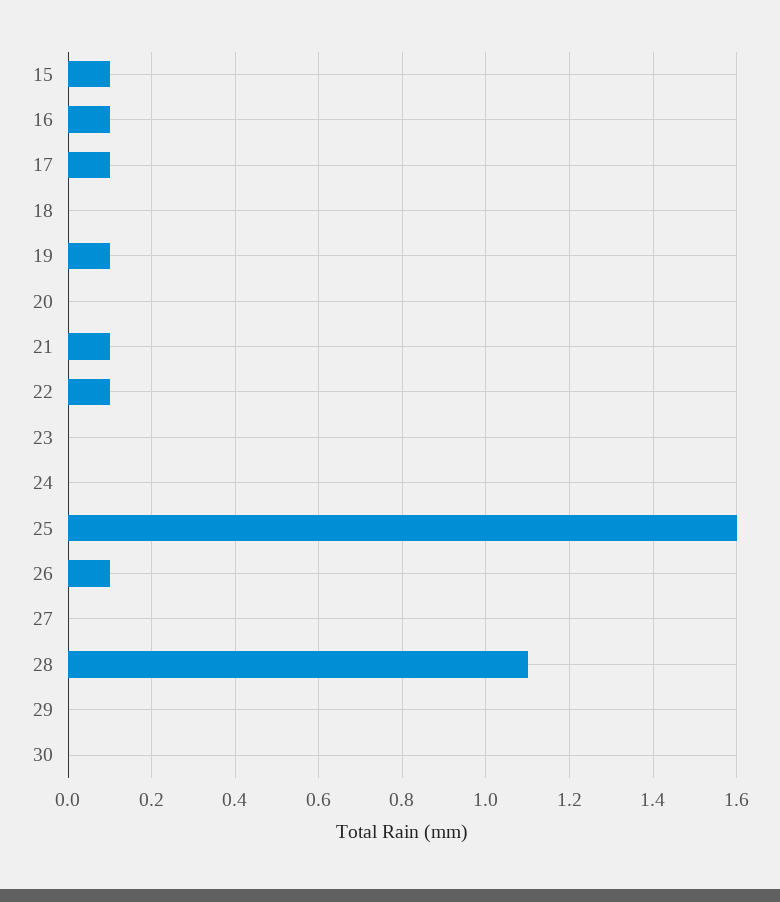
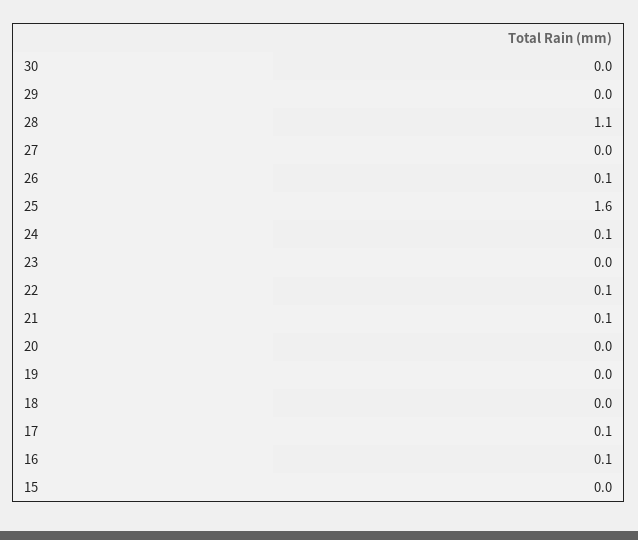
15: 0.1 -> 0
19: 0.1 -> 0
24: 0 -> 0.1

